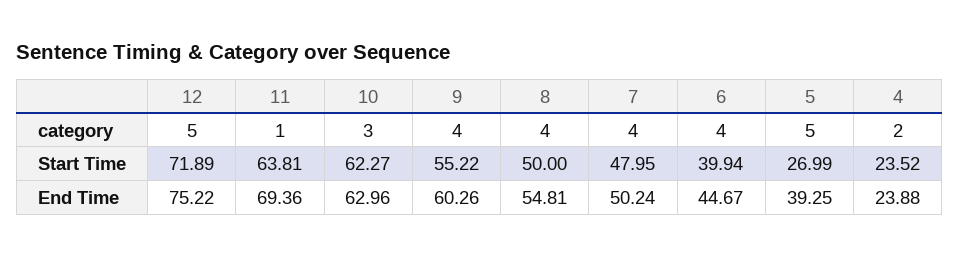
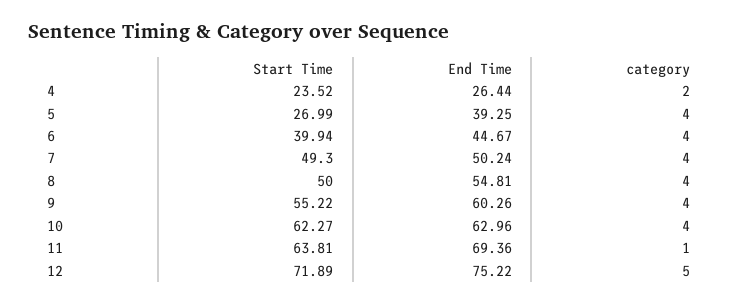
10, category: 3 -> 4
5, category: 5 -> 4
7, Start Time: 47.95 -> 49.3
4, End Time: 23.88 -> 26.44

